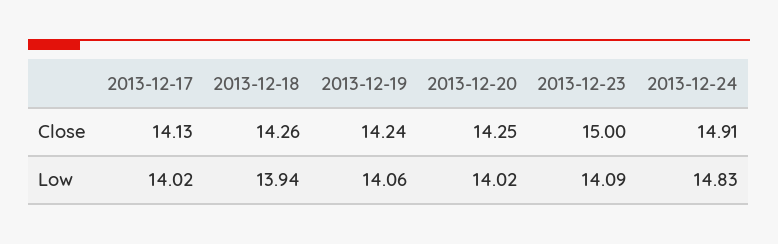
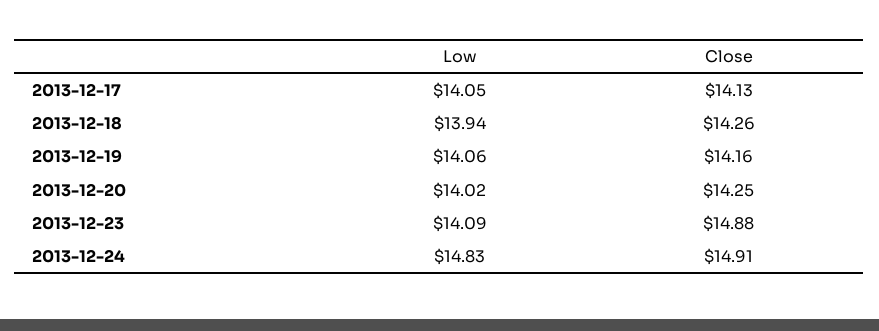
2013-12-19, Close: 14.24 -> 14.16
2013-12-23, Close: 15 -> 14.88
2013-12-17, Low: 14.02 -> 14.05

